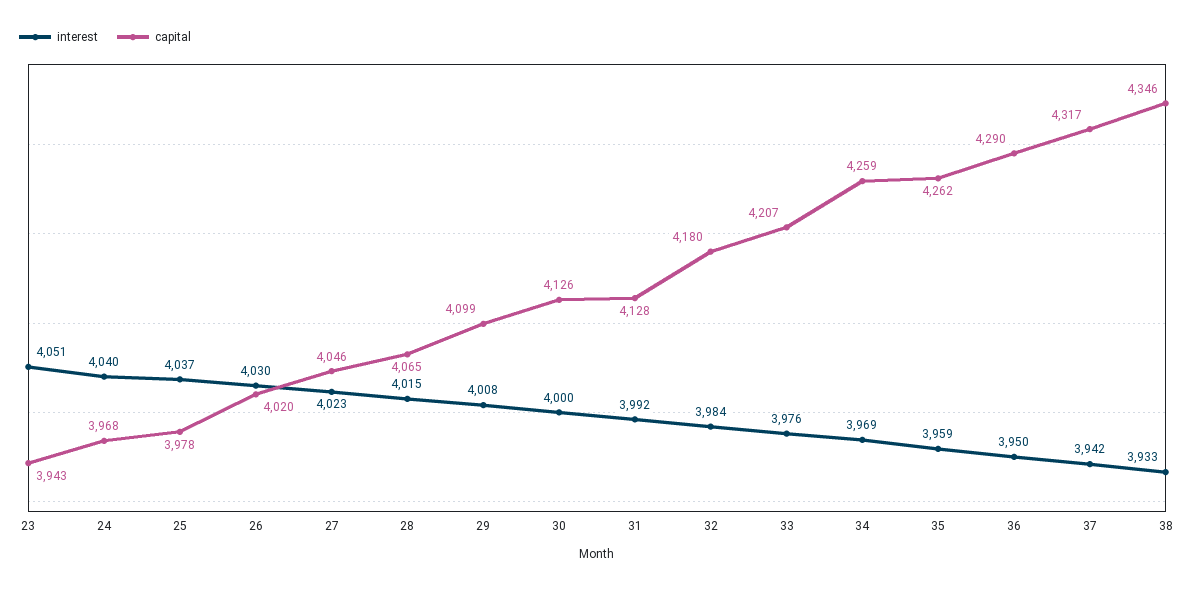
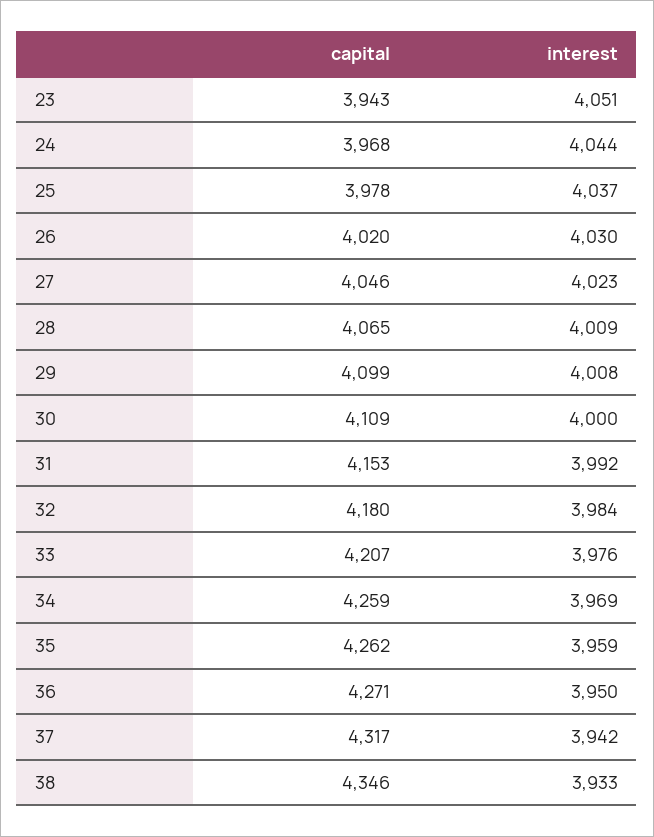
interest, 24: 4040 -> 4044
interest, 28: 4015 -> 4009
capital, 30: 4126 -> 4109
capital, 31: 4128 -> 4153
capital, 36: 4290 -> 4271

